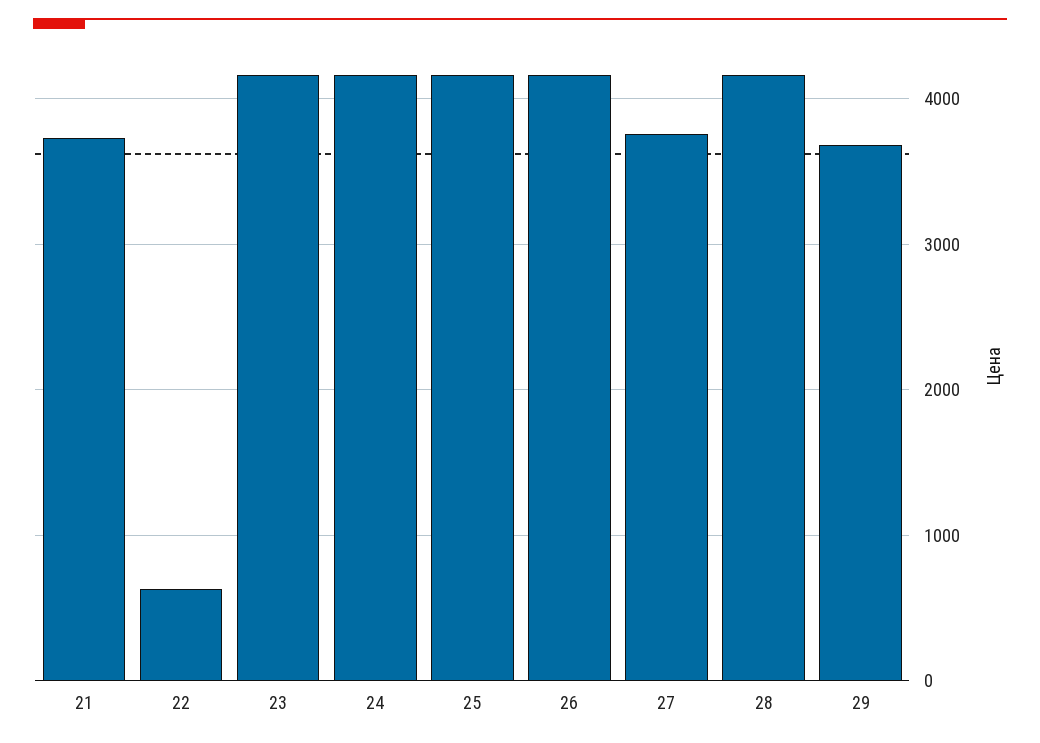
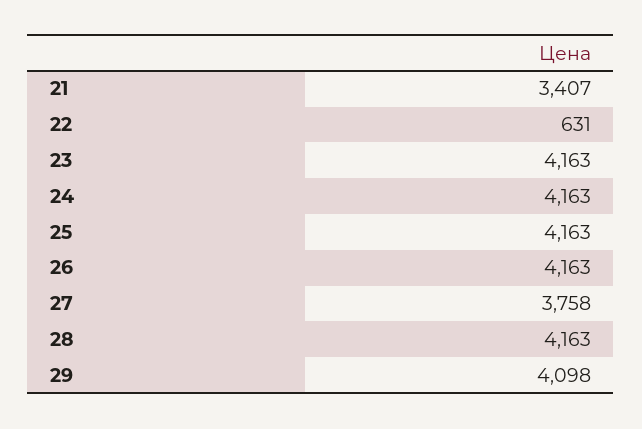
21: 3700 -> 3407
29: 3700 -> 4098

